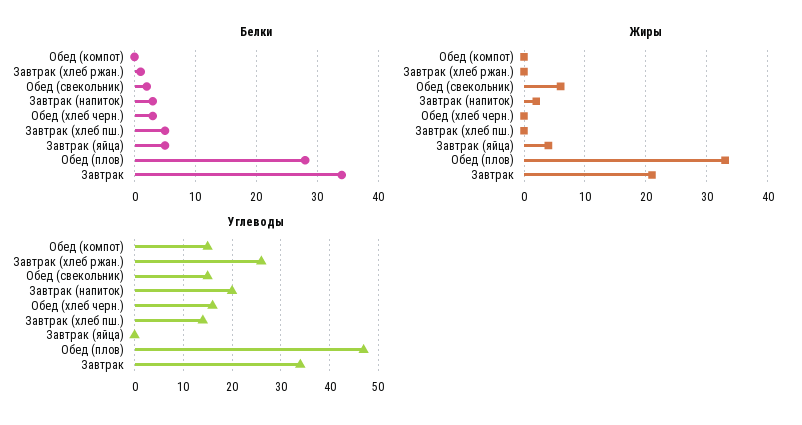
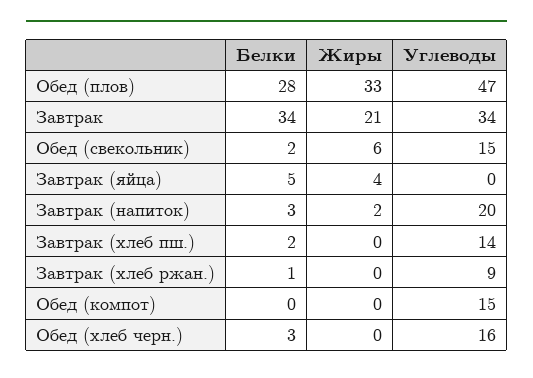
Белки, Завтрак (хлеб пш.): 5 -> 2
Углеводы, Завтрак (хлеб ржан.): 25 -> 9

